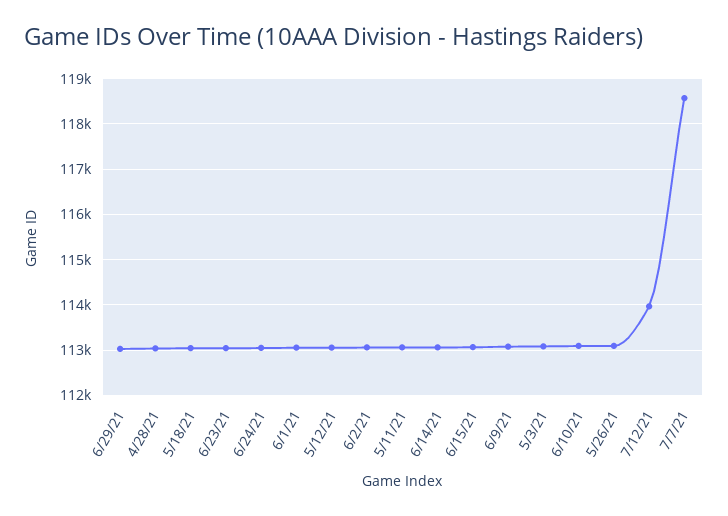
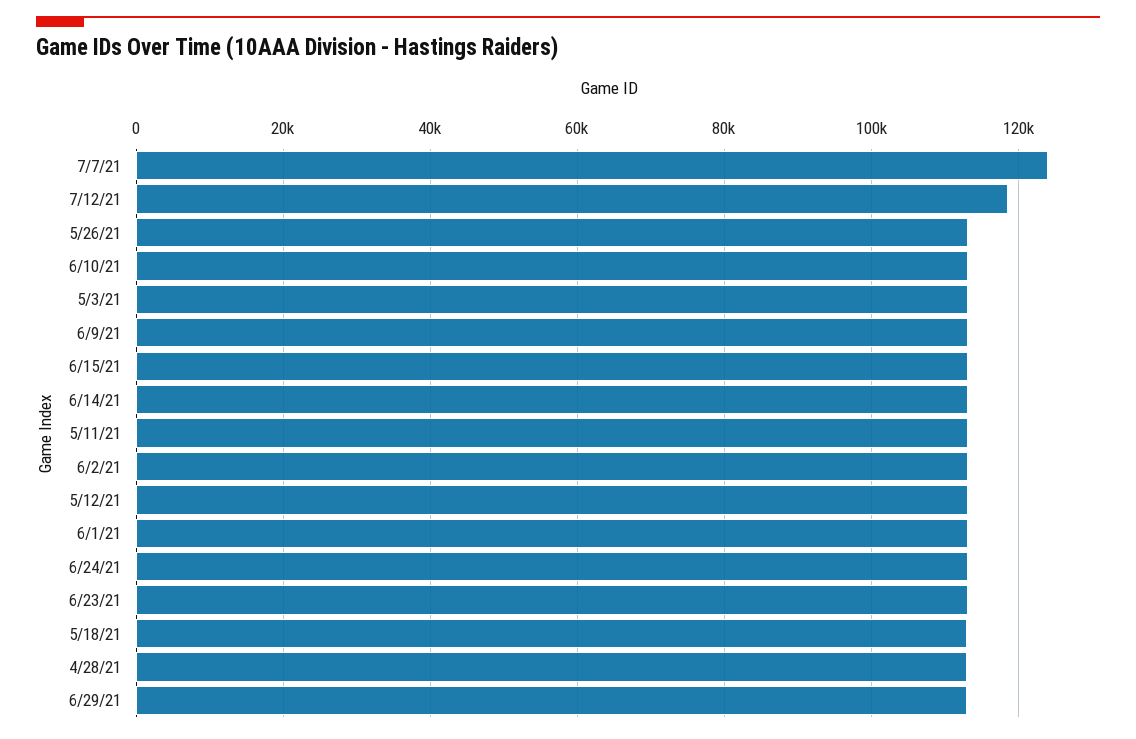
7/12/21: 114000 -> 118000
7/7/21: 118600 -> 124000

